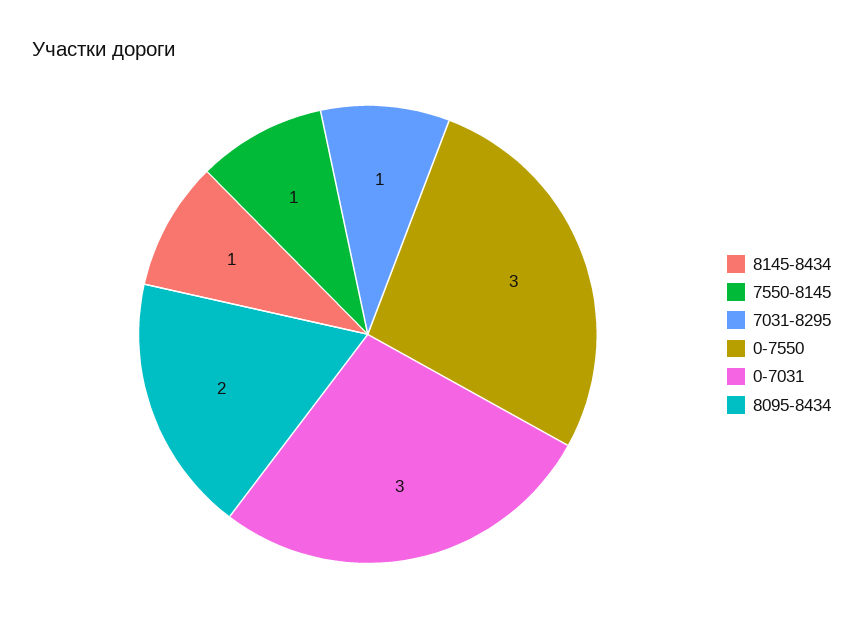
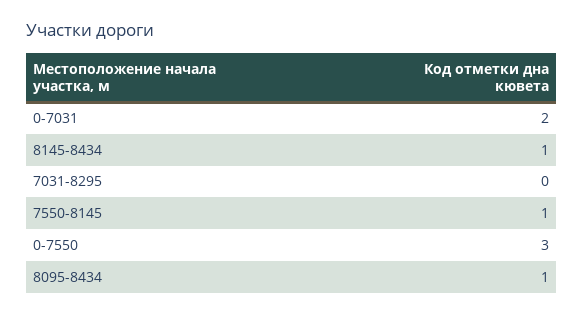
7031-8295: 1 -> 0
0-7031: 3 -> 2
8095-8434: 2 -> 1

